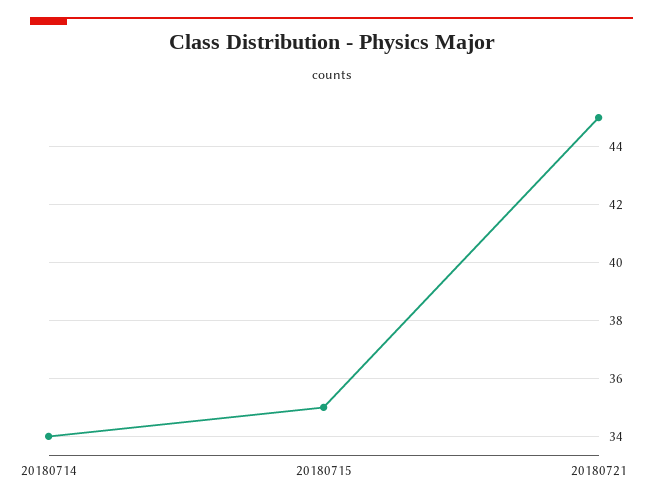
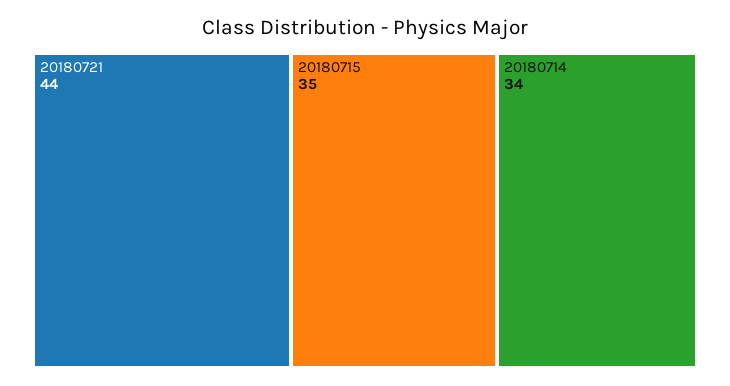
20180721: 45 -> 44

